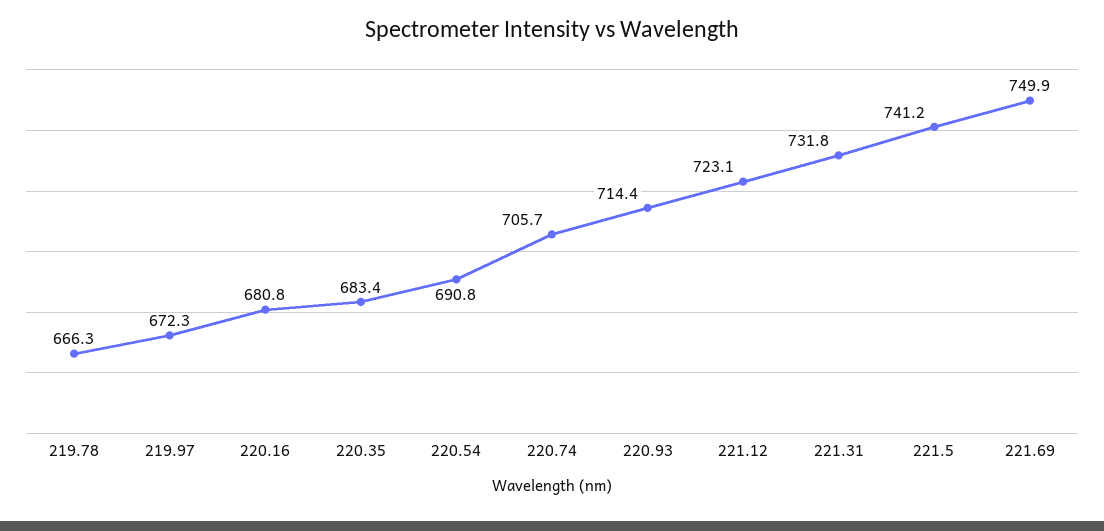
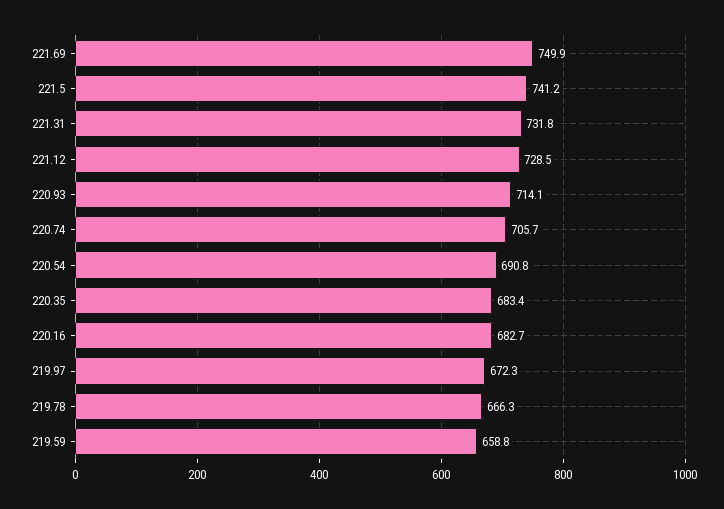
220.16: 680.8 -> 682.7
220.93: 714.4 -> 714.1
221.12: 723.1 -> 728.5
219.59: none -> 658.8

